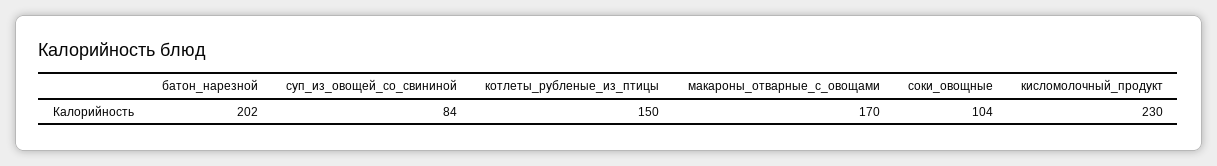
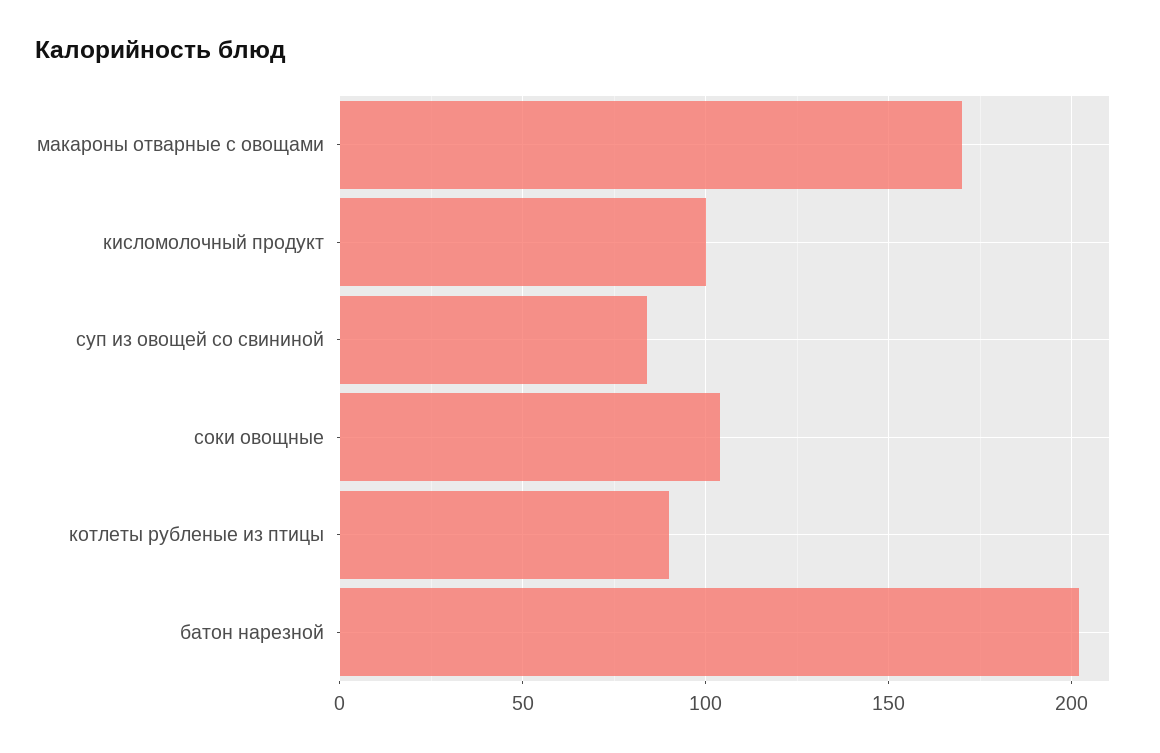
котлеты_рубленые_из_птицы: 150 -> 90
кисломолочный_продукт: 230 -> 100

